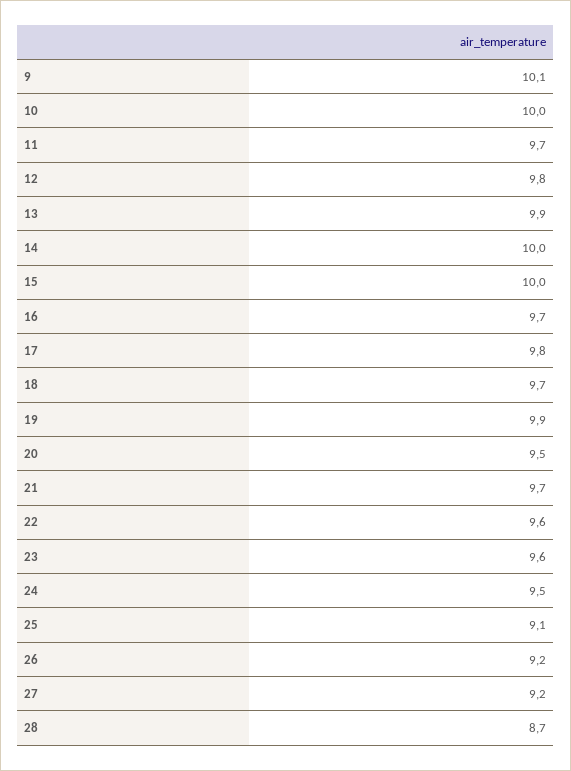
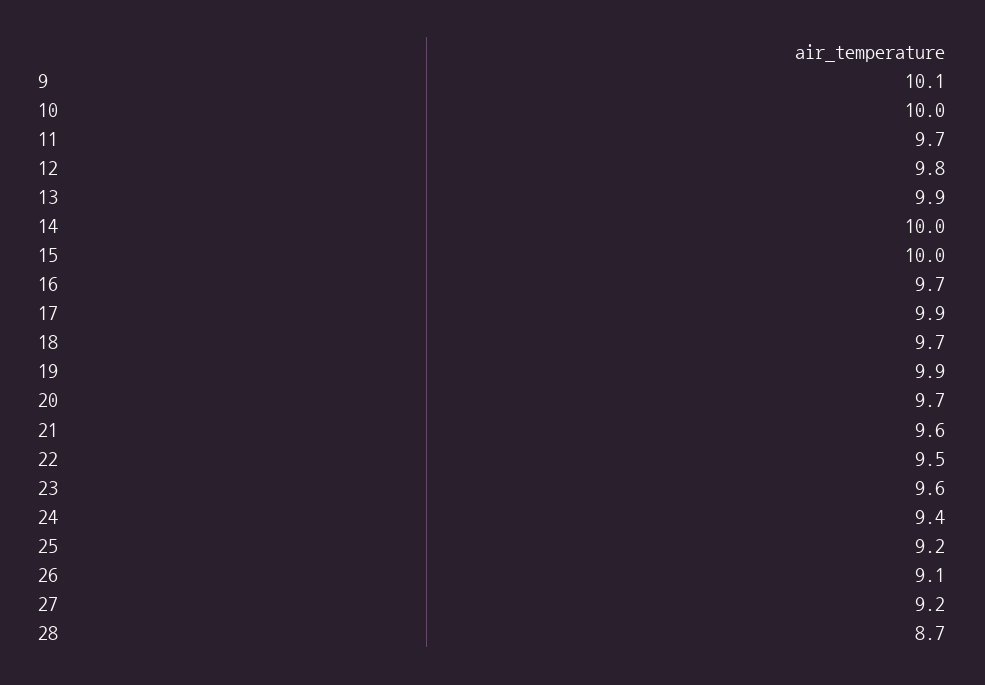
17: 9.8 -> 9.9
20: 9.5 -> 9.7
21: 9.7 -> 9.6
22: 9.6 -> 9.5
24: 9.5 -> 9.4
25: 9.1 -> 9.2
26: 9.2 -> 9.1

